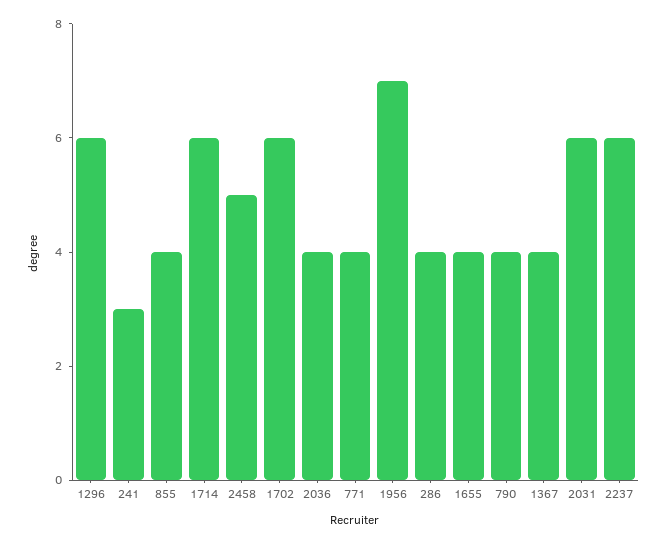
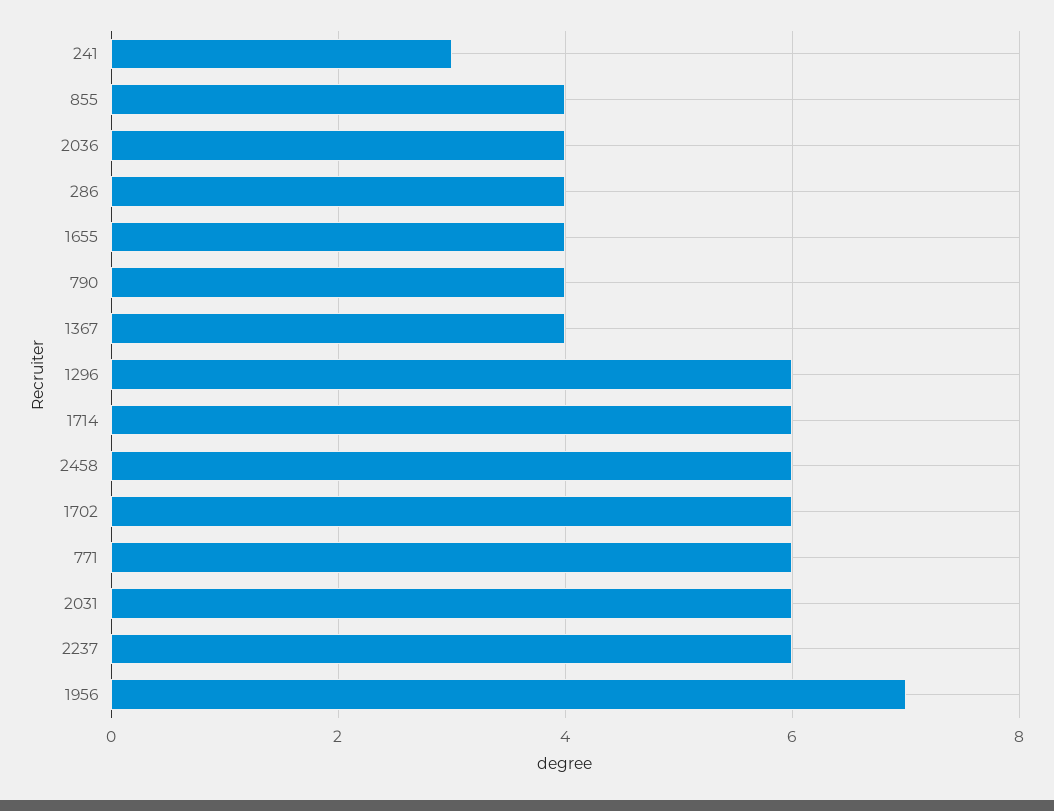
2458: 5 -> 6
771: 4 -> 6

